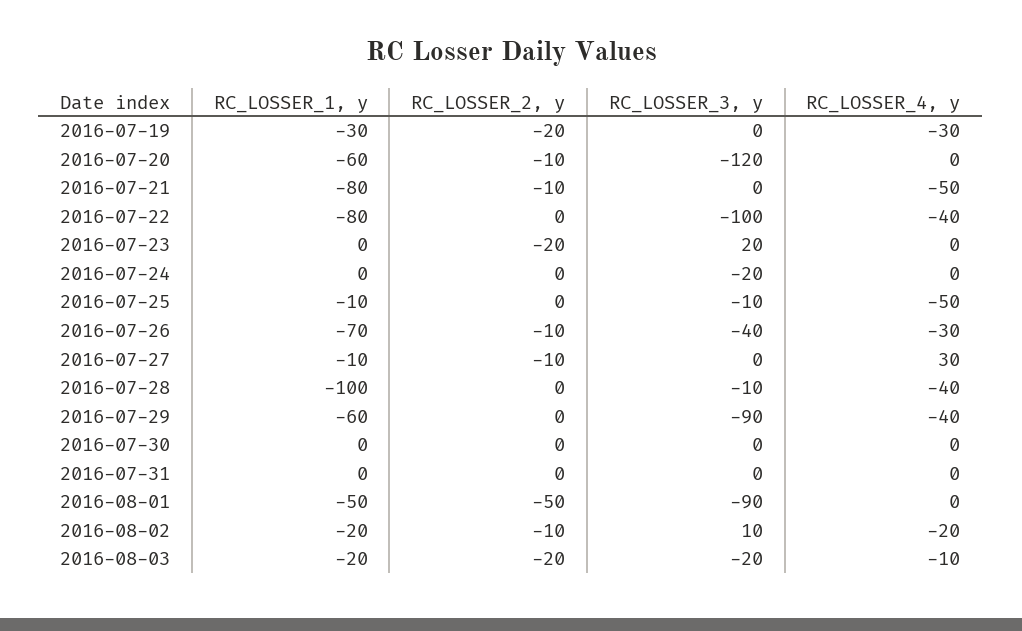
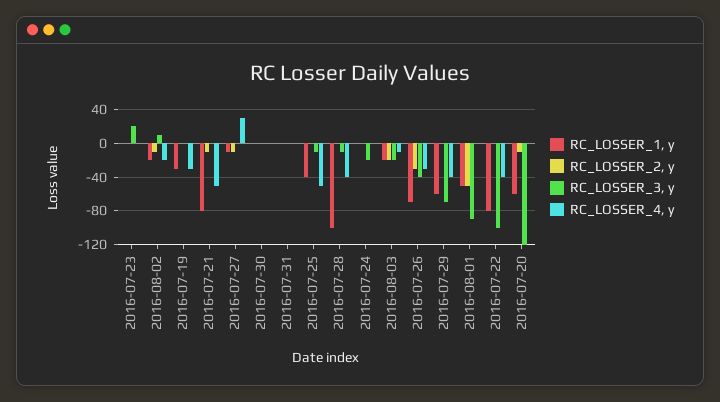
RC_LOSSER_2, y, 2016-07-19: -20 -> 0
RC_LOSSER_2, y, 2016-07-23: -20 -> 0
RC_LOSSER_1, y, 2016-07-25: -10 -> -40
RC_LOSSER_2, y, 2016-07-26: -10 -> -30
RC_LOSSER_3, y, 2016-07-29: -90 -> -70

